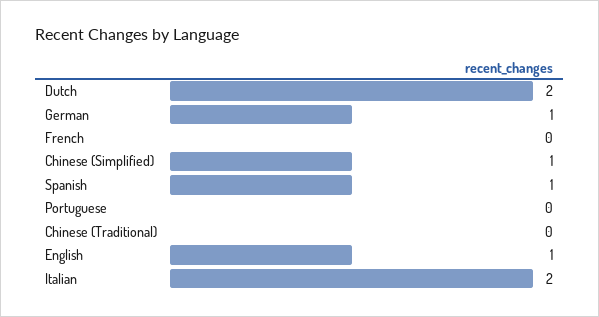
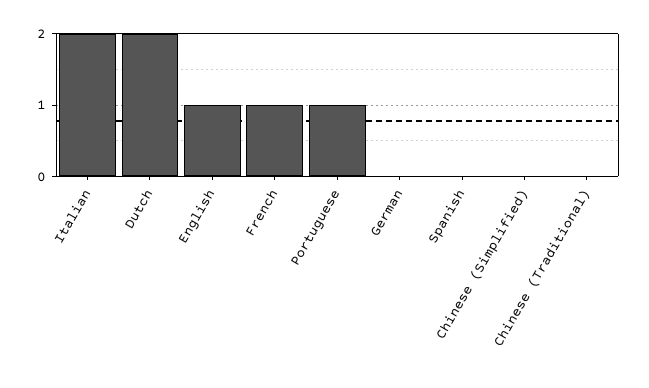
German: 1 -> 0
French: 0 -> 1
Chinese (Simplified): 1 -> 0
Spanish: 1 -> 0
Portuguese: 0 -> 1

